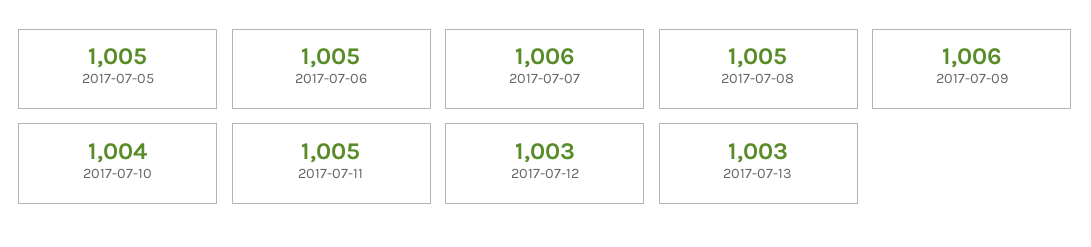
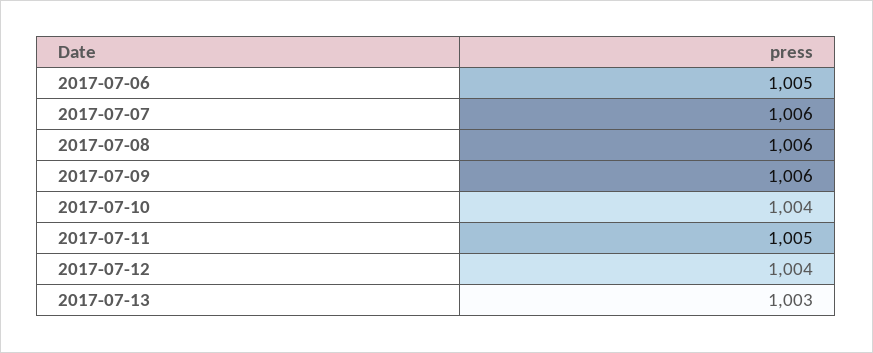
2017-07-05: 1005 -> none
2017-07-08: 1005 -> 1006
2017-07-12: 1003 -> 1004

